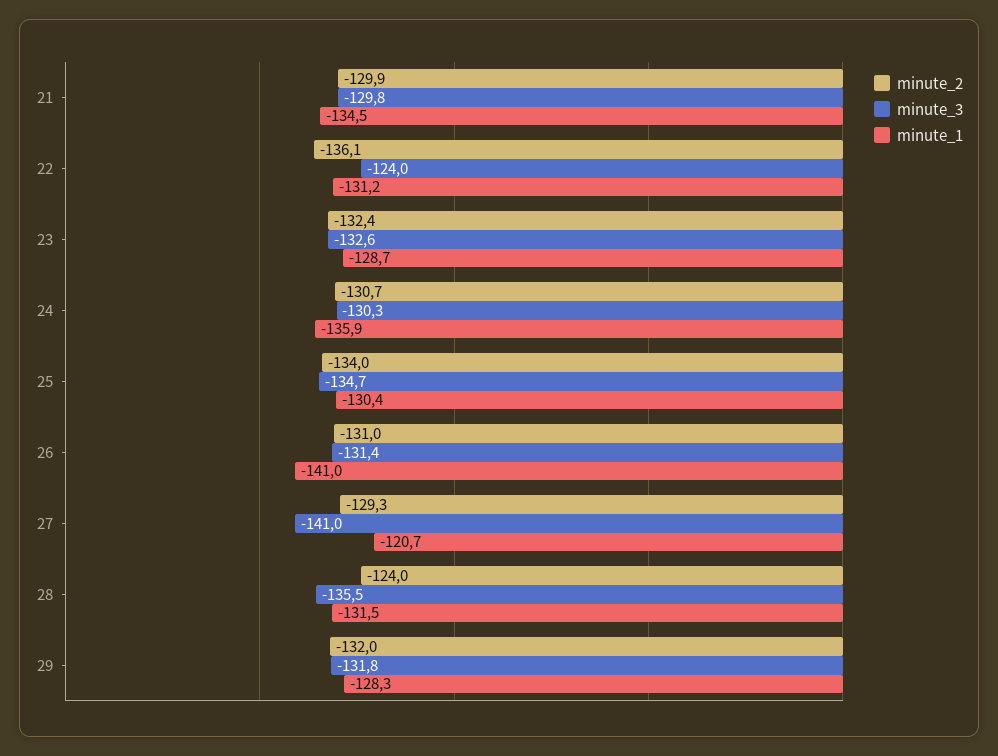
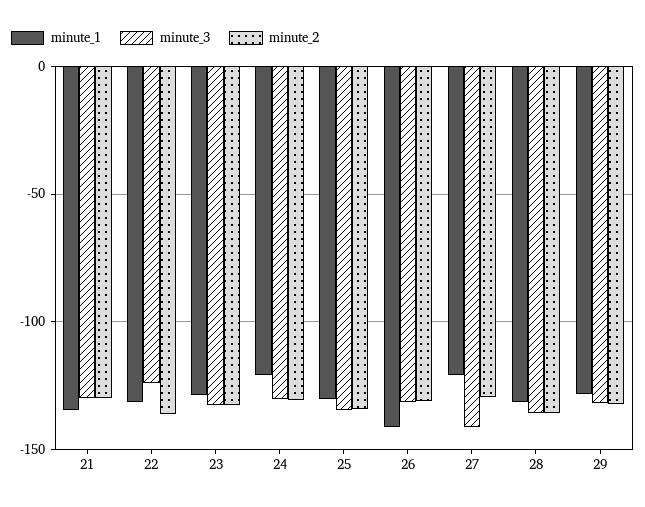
minute_1, 24: -135.9 -> -120
minute_2, 28: -124 -> -135

